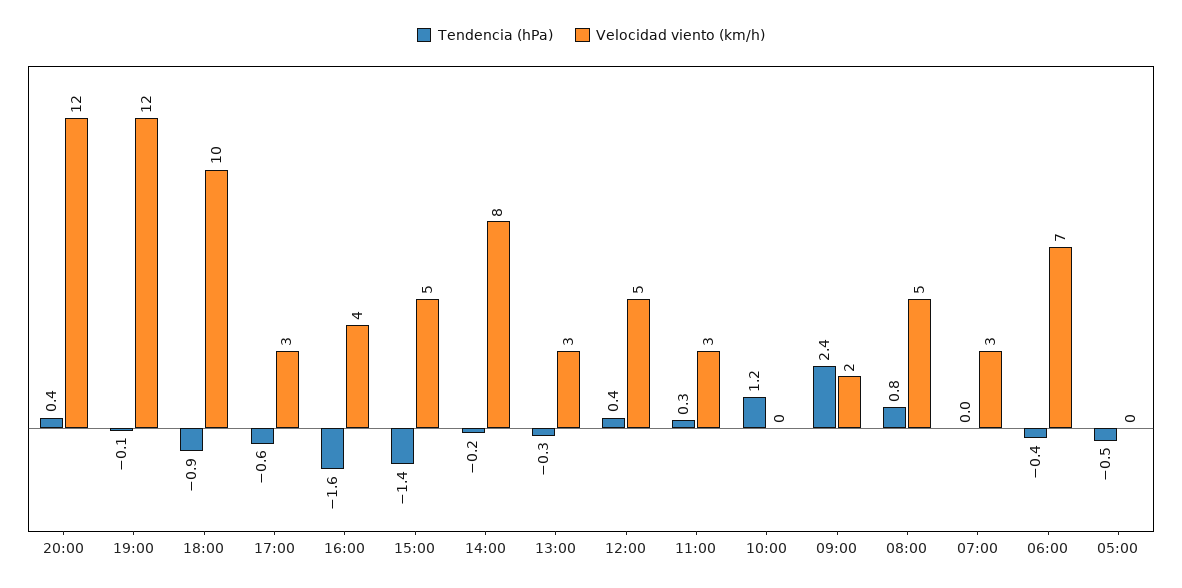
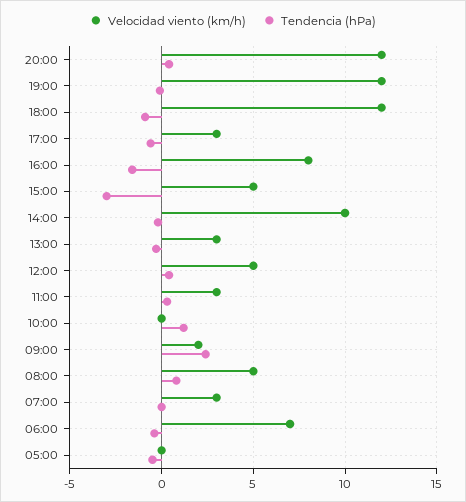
Velocidad viento (km/h), 18:00: 10 -> 12
Velocidad viento (km/h), 16:00: 4 -> 8
Tendencia (hPa), 15:00: -1.4 -> -3
Velocidad viento (km/h), 14:00: 8 -> 10

